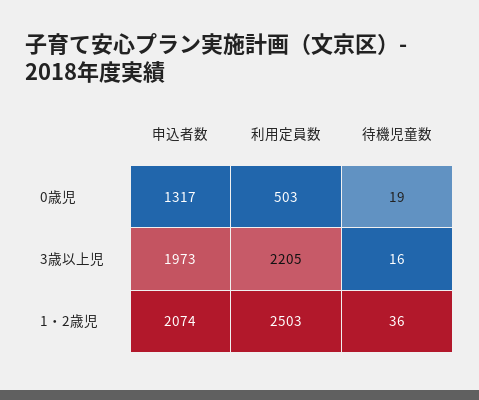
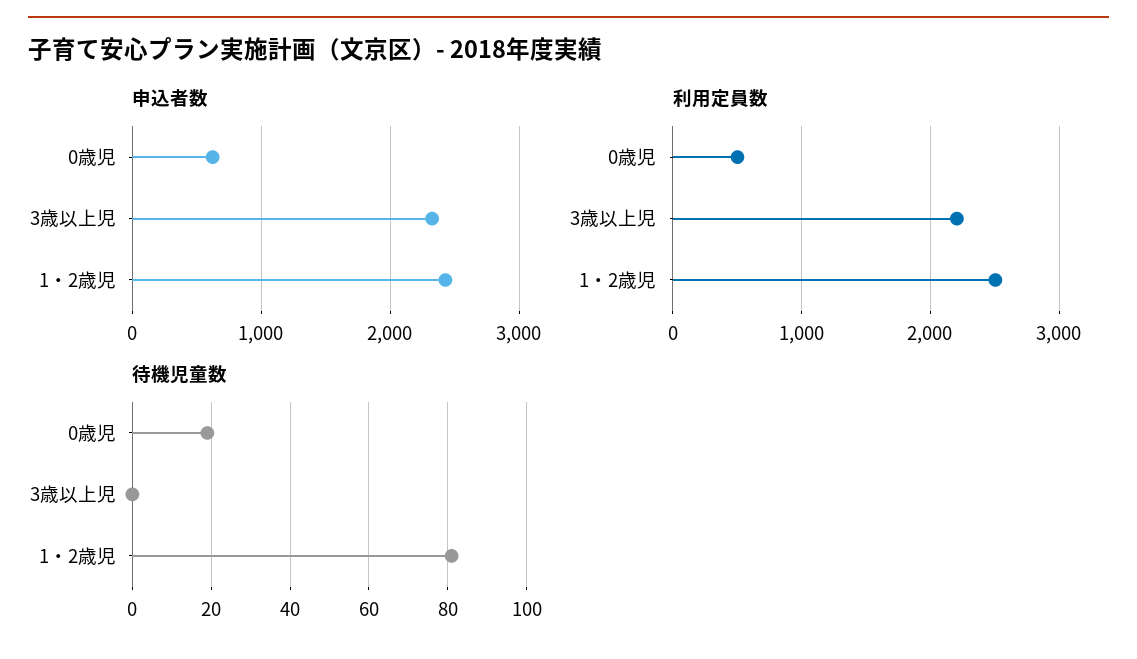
申込者数, 0歳児: 1317 -> 600
申込者数, 3歳以上児: 1973 -> 2300
待機児童数, 3歳以上児: 16 -> 0
申込者数, 1・2歳児: 2074 -> 2400
待機児童数, 1・2歳児: 36 -> 80

